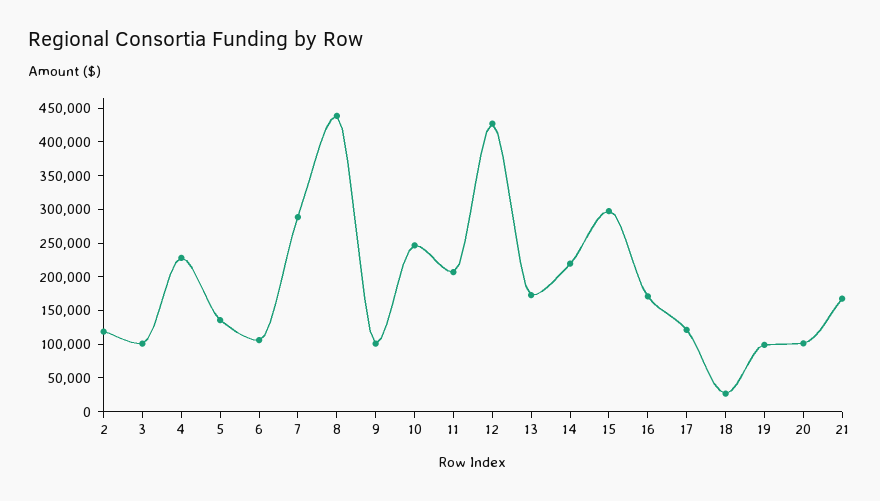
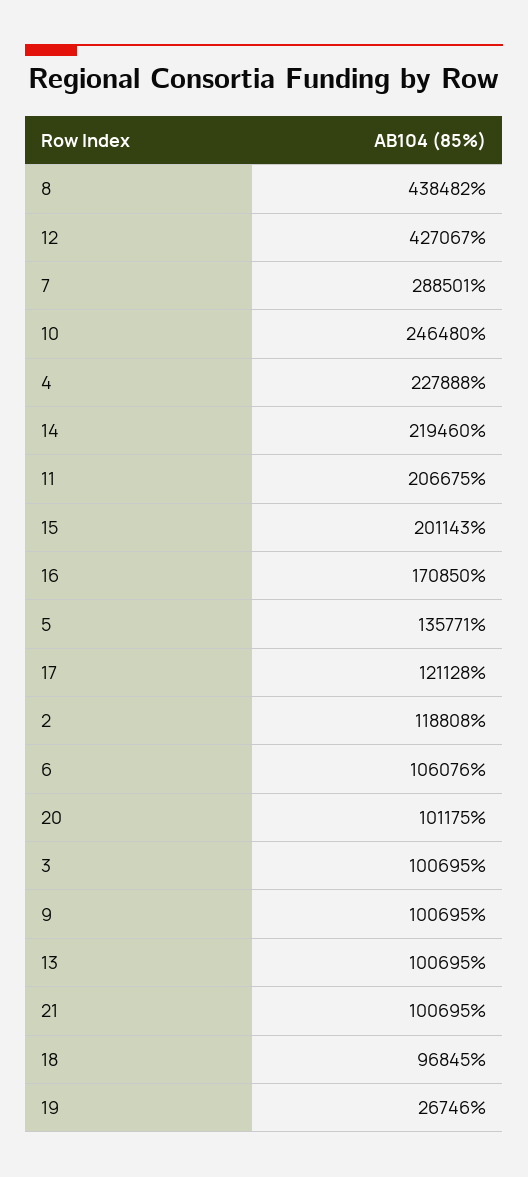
13: 175000 -> 100695
15: 300000 -> 201143
18: 25000 -> 96845
19: 100000 -> 26746
21: 175000 -> 100695

